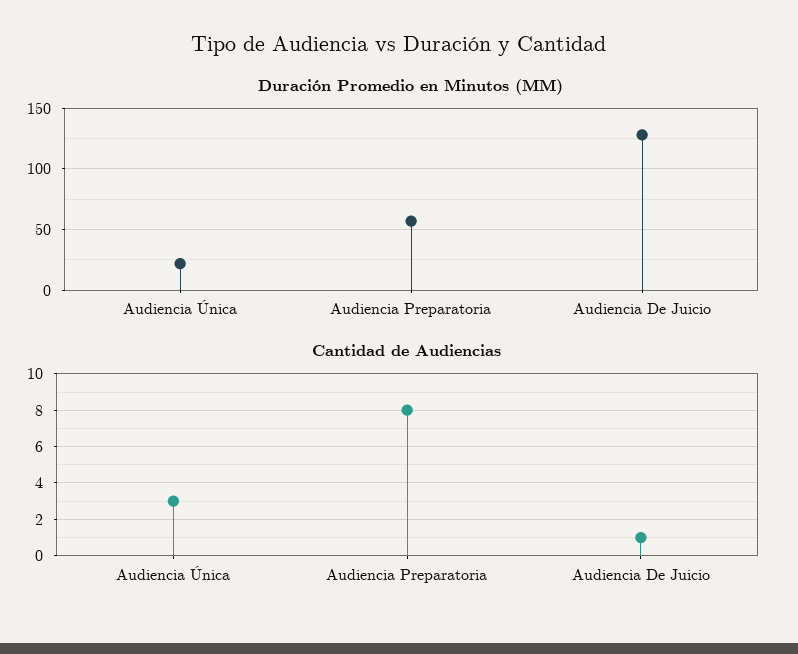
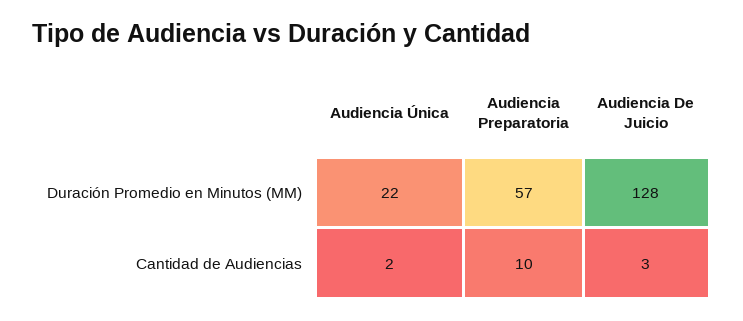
Cantidad de Audiencias, Audiencia Única: 3 -> 2
Cantidad de Audiencias, Audiencia Preparatoria: 8 -> 10
Cantidad de Audiencias, Audiencia De Juicio: 1 -> 3

